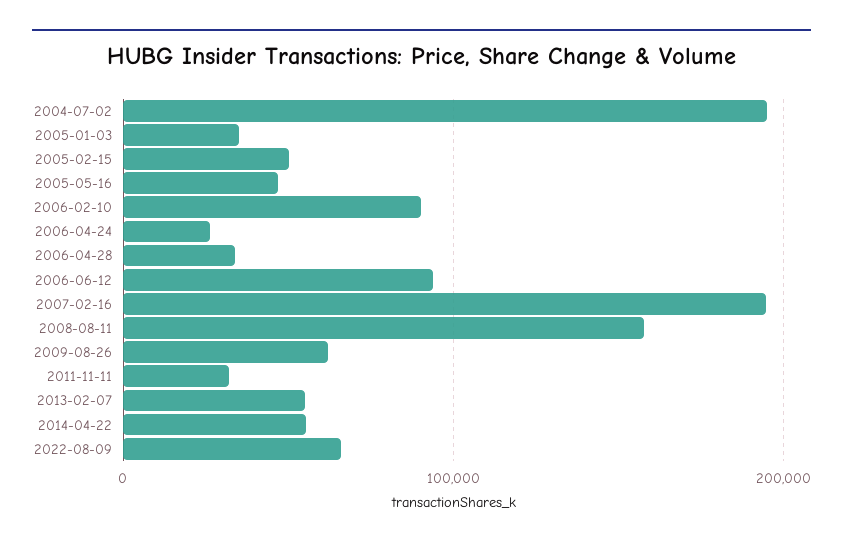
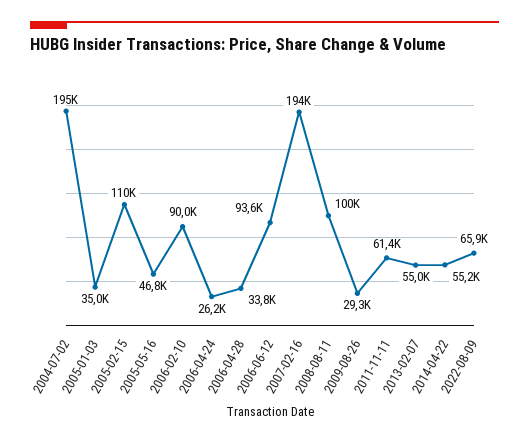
2005-02-15: 50000 -> 110000
2008-08-11: 160000 -> 100000
2009-08-26: 60000 -> 29300
2011-11-11: 30000 -> 61400

